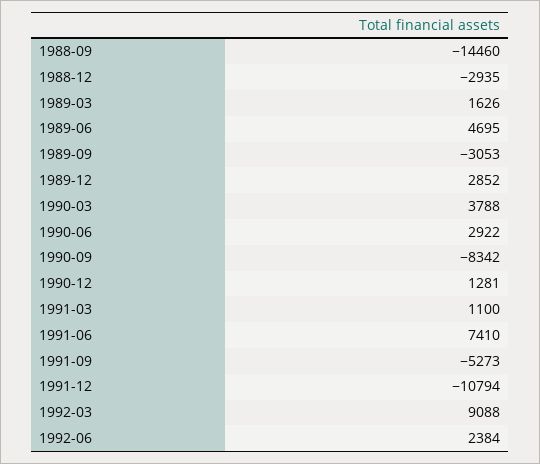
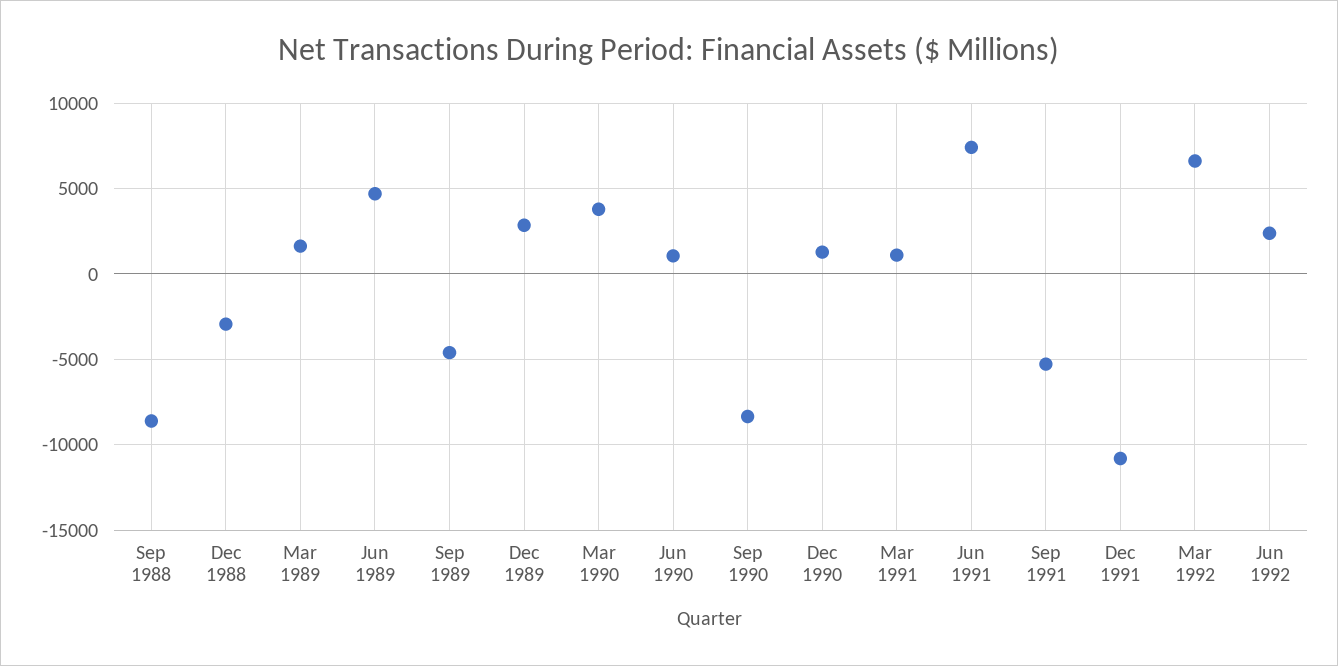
1988-09: -14460 -> -8500
1989-09: -3053 -> -4500
1990-06: 2922 -> 1000
1992-03: 9088 -> 6500

